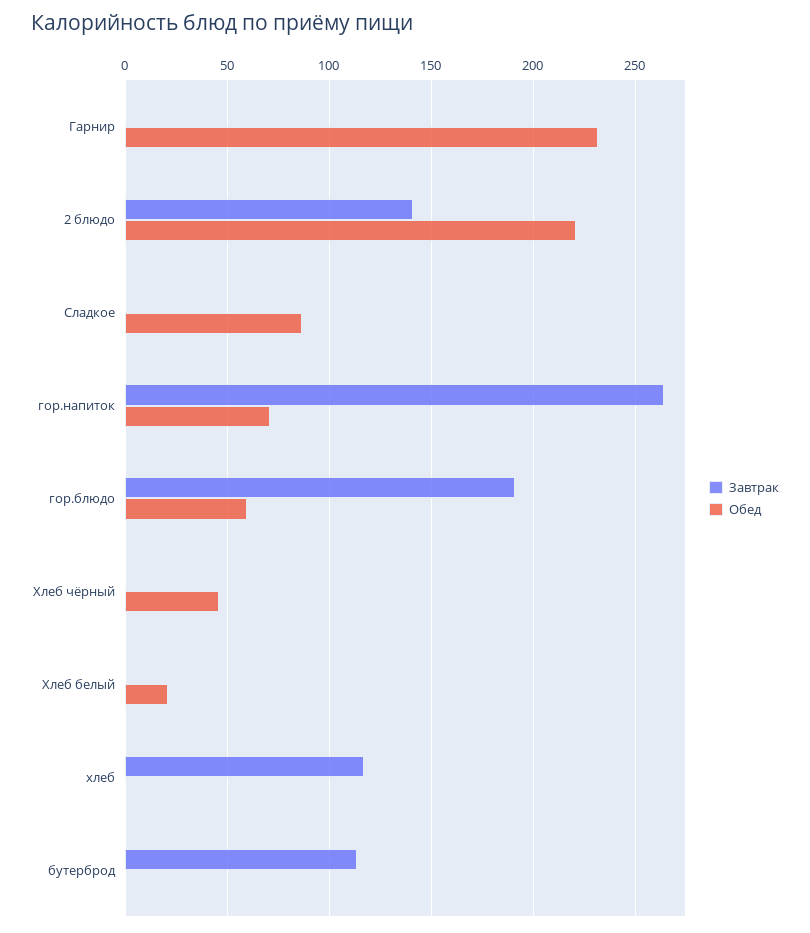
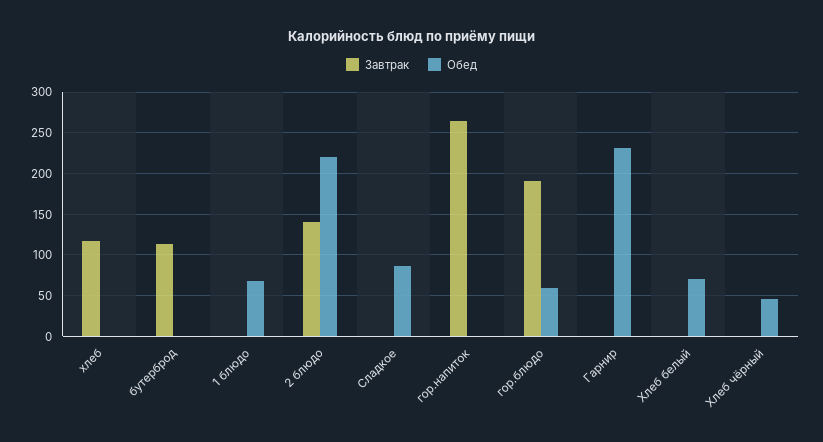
Обед, гор.напиток: 70 -> 0
Обед, Хлеб белый: 20 -> 70
Завтрак, 1 блюдо: none -> 0
Обед, 1 блюдо: none -> 70

